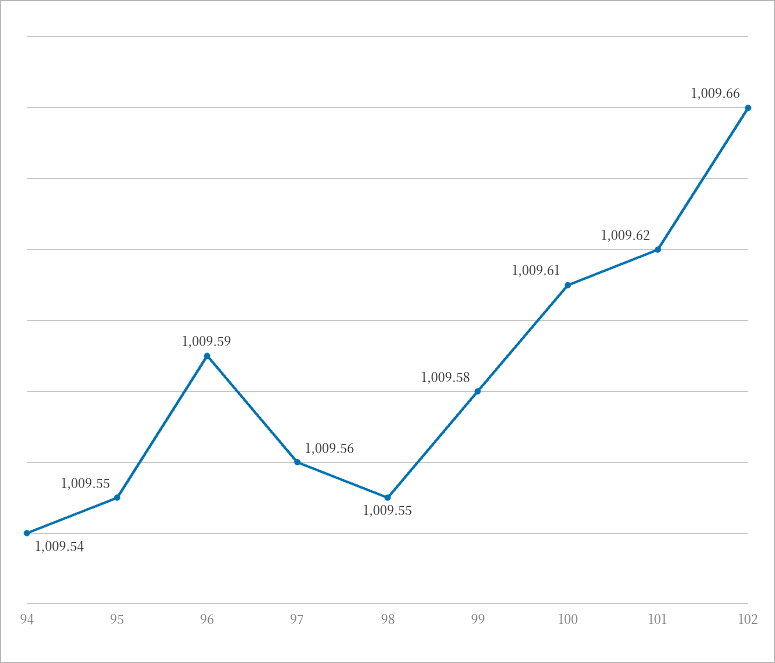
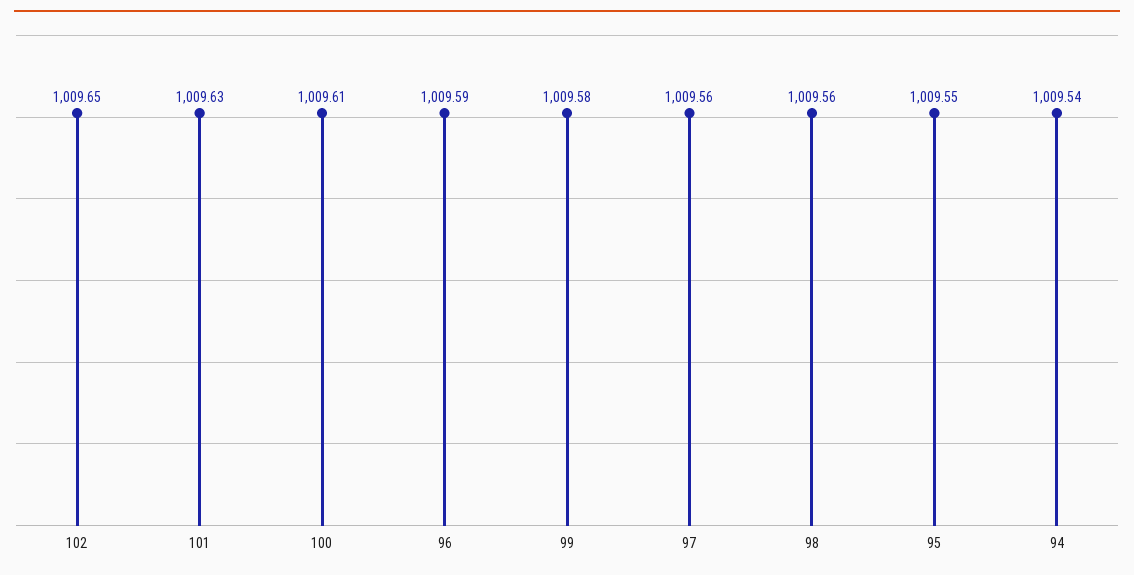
98: 1009.55 -> 1009.56
101: 1009.62 -> 1009.63
102: 1009.66 -> 1009.65

